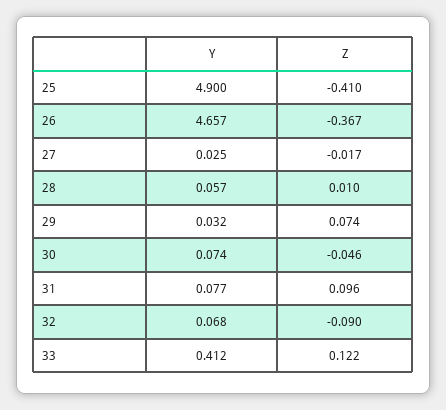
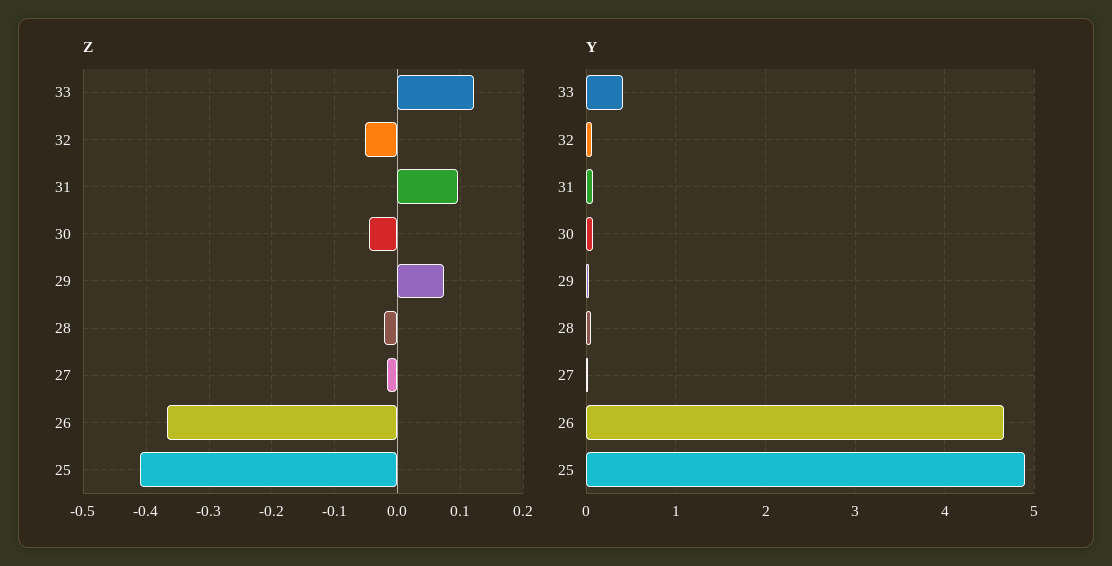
Z, 28: 0.01 -> -0.02
Z, 32: -0.09 -> -0.05

